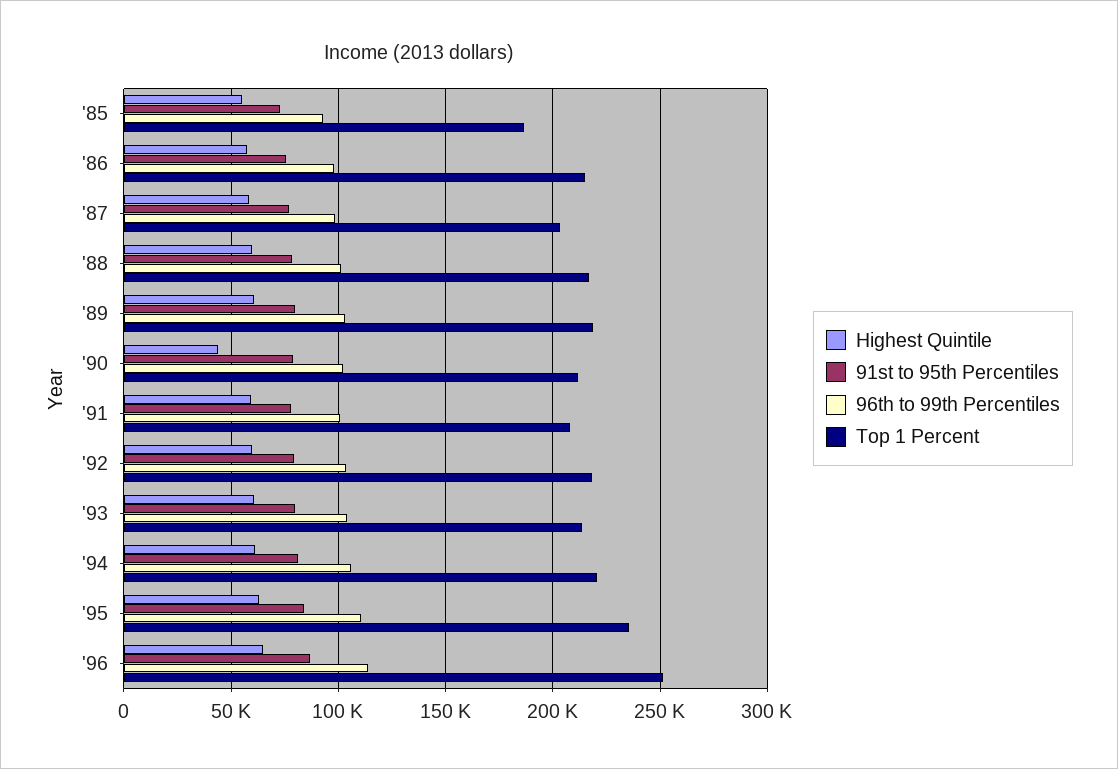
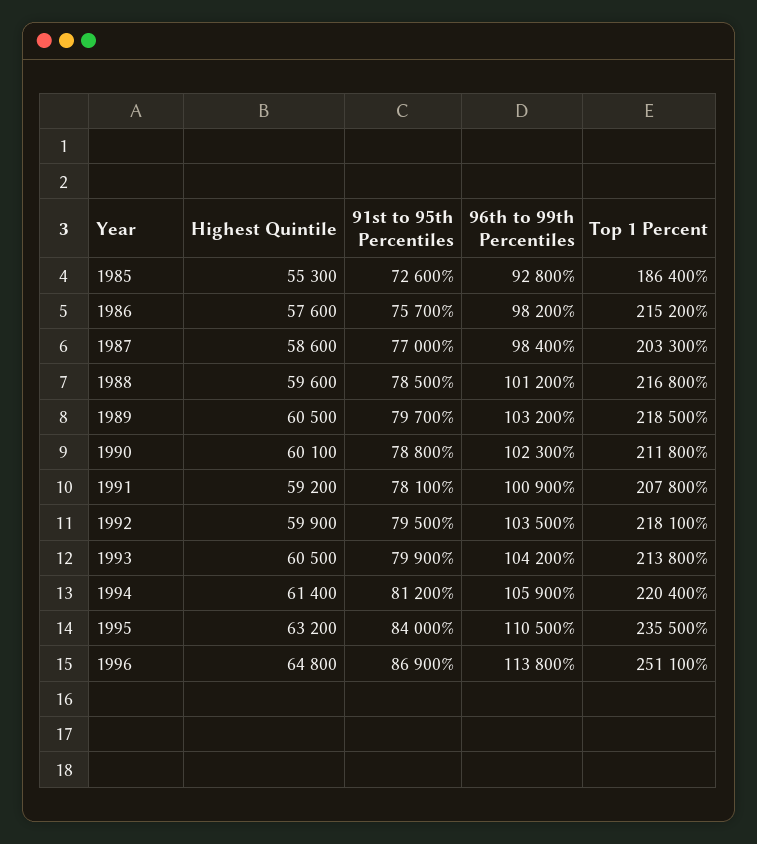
Highest Quintile, '90: 45000 -> 60100

